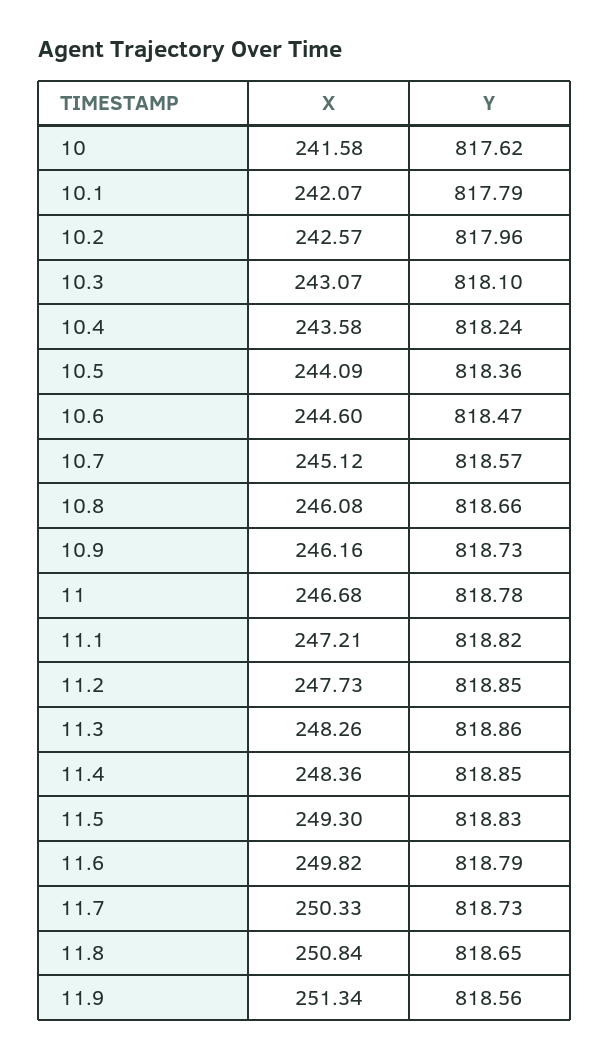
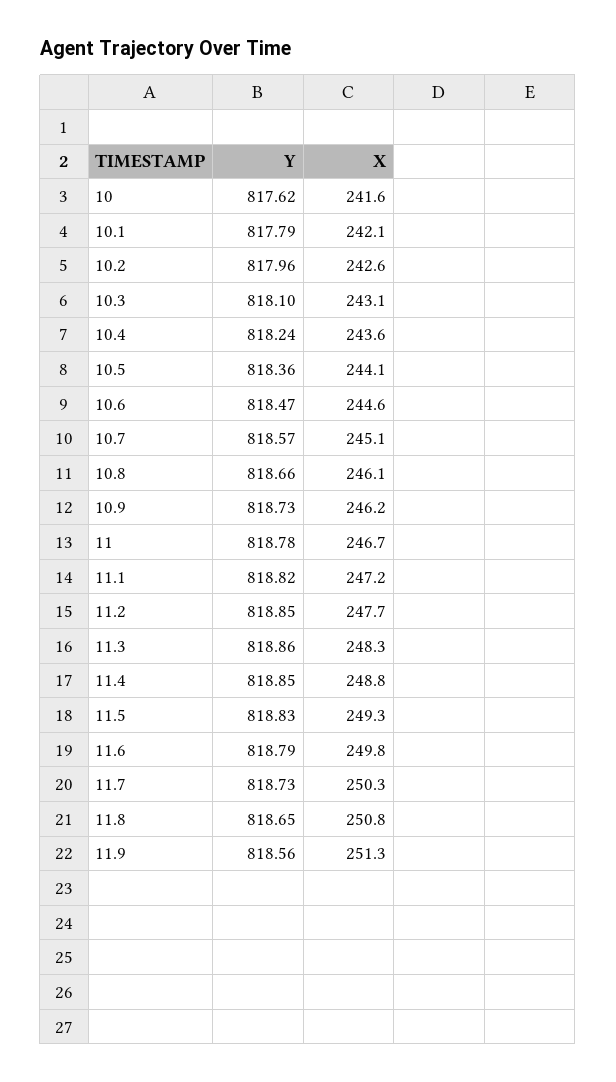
X, 11.4: 248.36 -> 248.8

